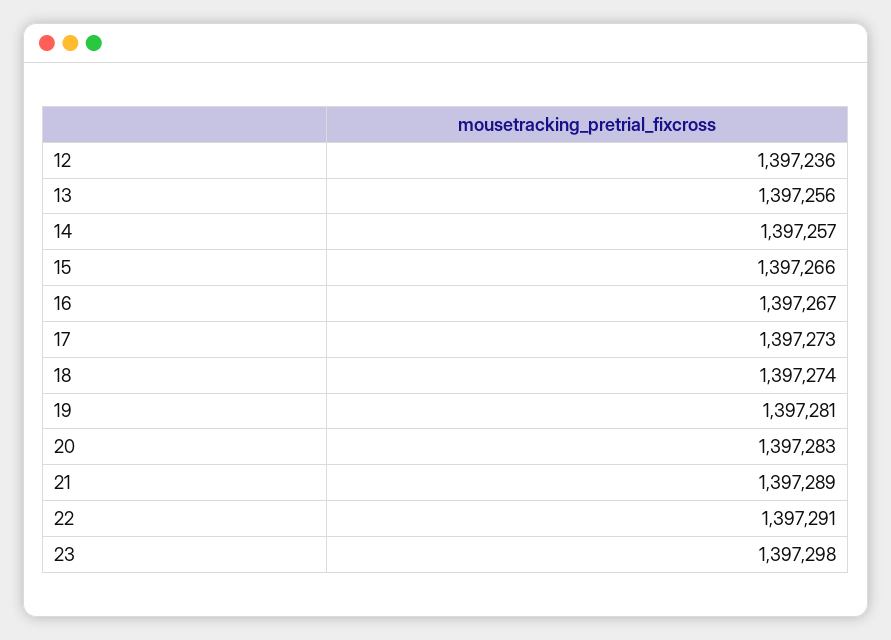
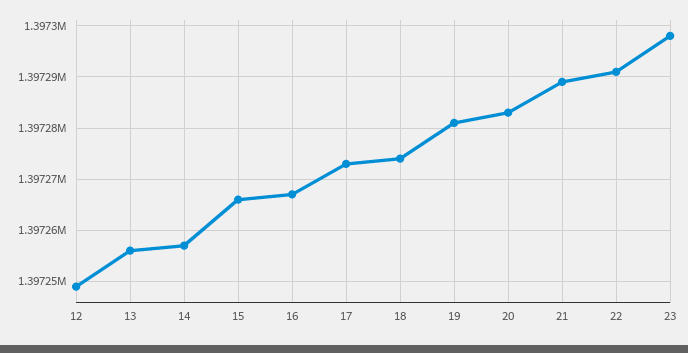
12: 1397236 -> 1397250

